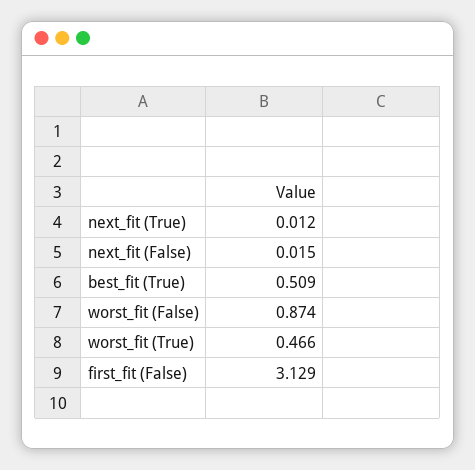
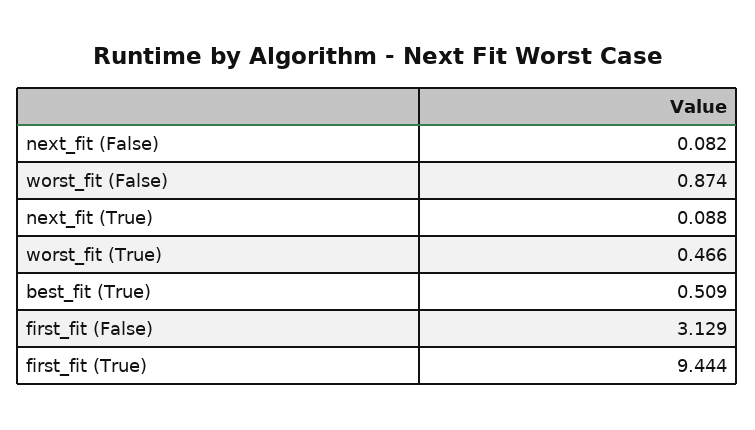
next_fit (True): 0.012 -> 0.088
next_fit (False): 0.015 -> 0.082
first_fit (True): none -> 9.444

